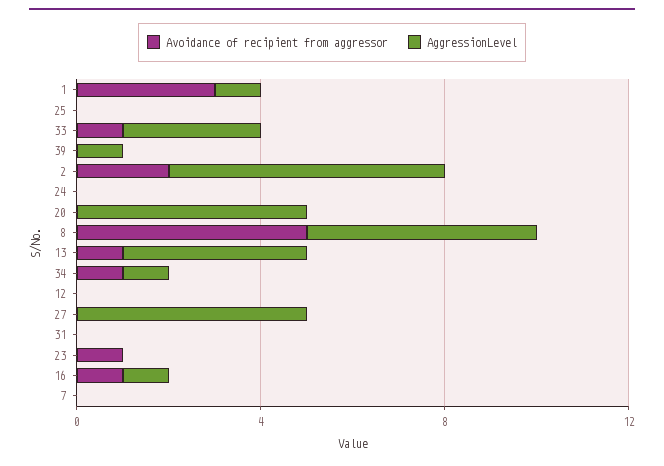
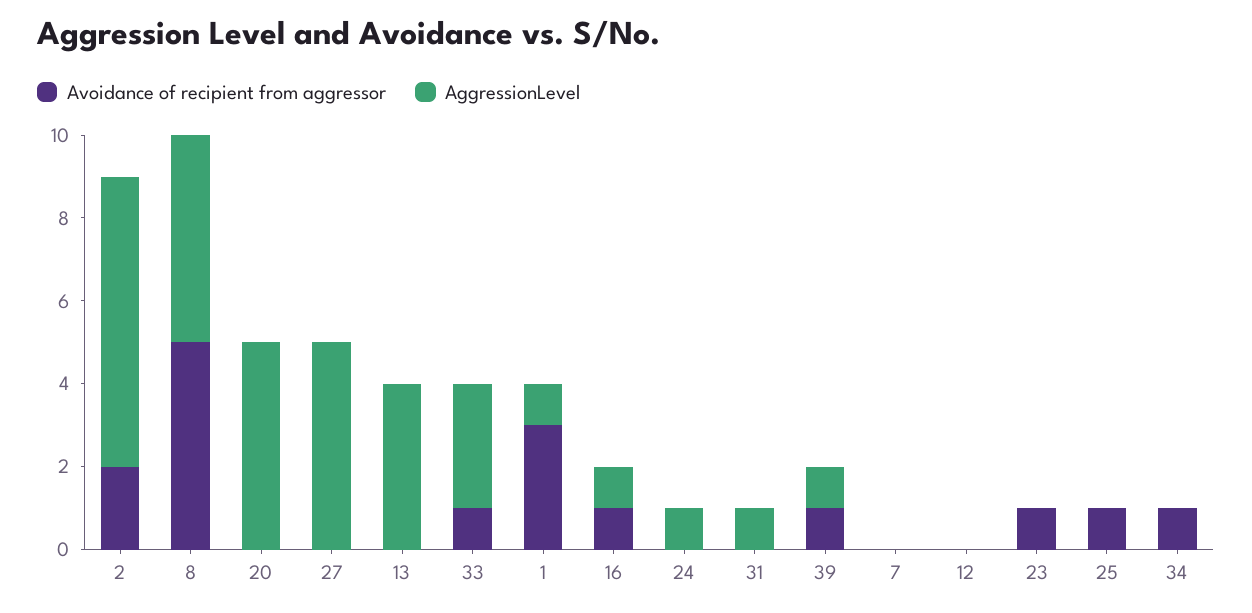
Avoidance of recipient from aggressor, 25: 0 -> 1
Avoidance of recipient from aggressor, 39: 0 -> 1
AggressionLevel, 2: 6 -> 7
AggressionLevel, 24: 0 -> 1
Avoidance of recipient from aggressor, 13: 1 -> 0
AggressionLevel, 34: 1 -> 0
AggressionLevel, 31: 0 -> 1

